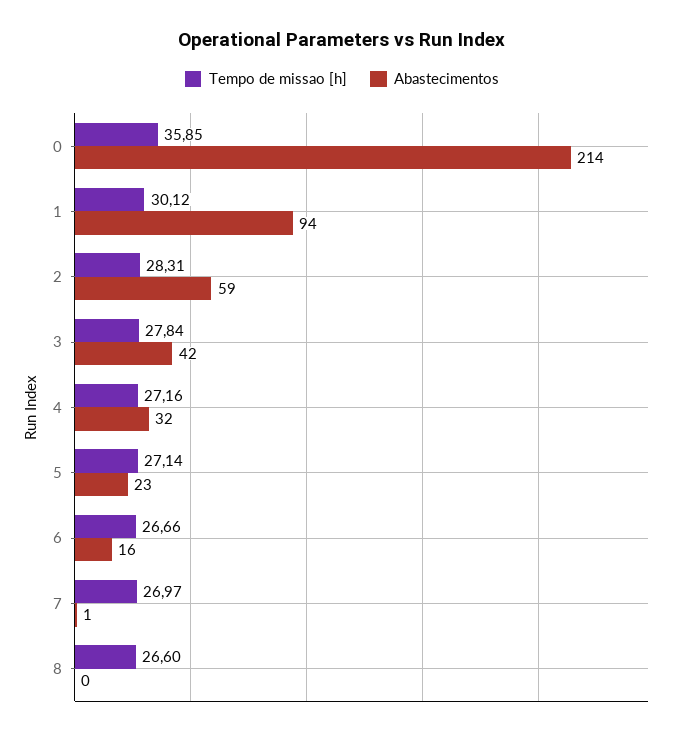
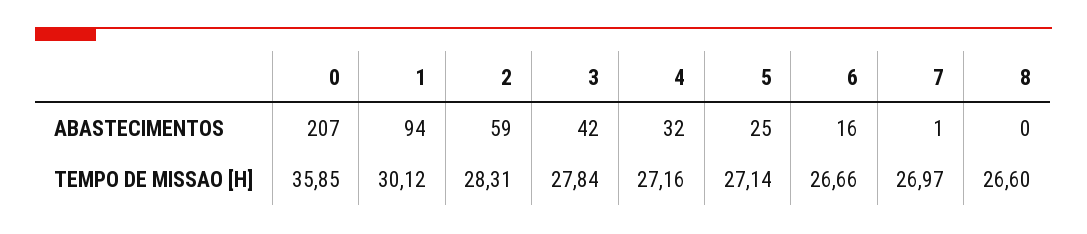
Abastecimentos, 0: 214 -> 207
Abastecimentos, 5: 23 -> 25

